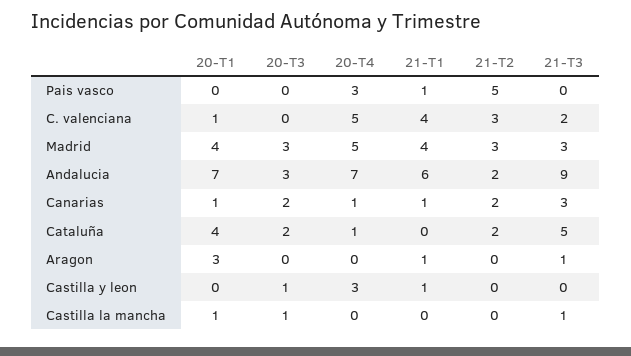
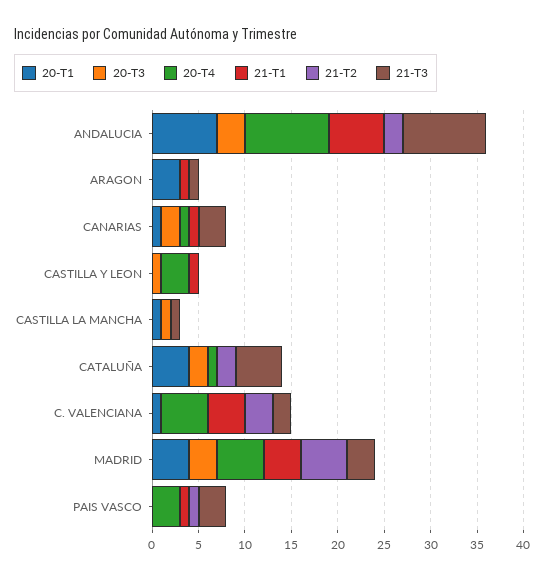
21-T2, Pais vasco: 5 -> 1
21-T3, Pais vasco: 0 -> 3
21-T2, Madrid: 3 -> 5
20-T4, Andalucia: 7 -> 9
21-T2, Canarias: 2 -> 0

